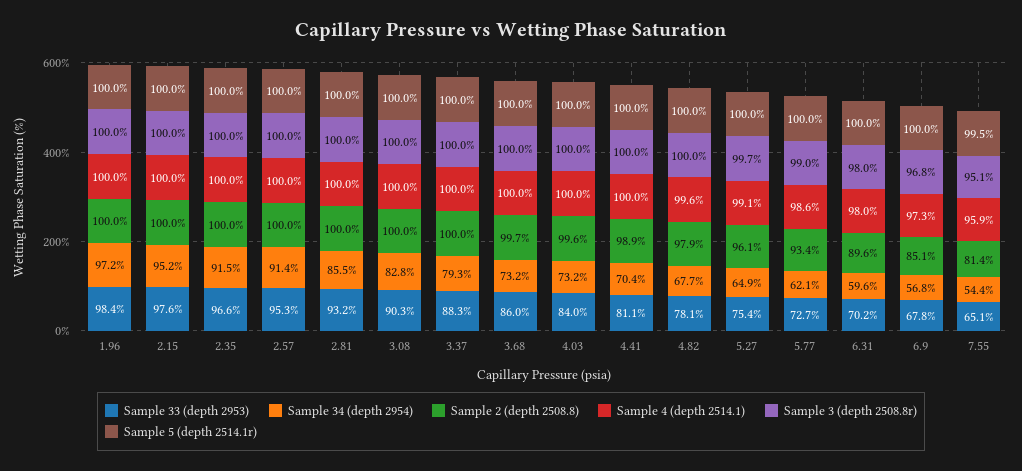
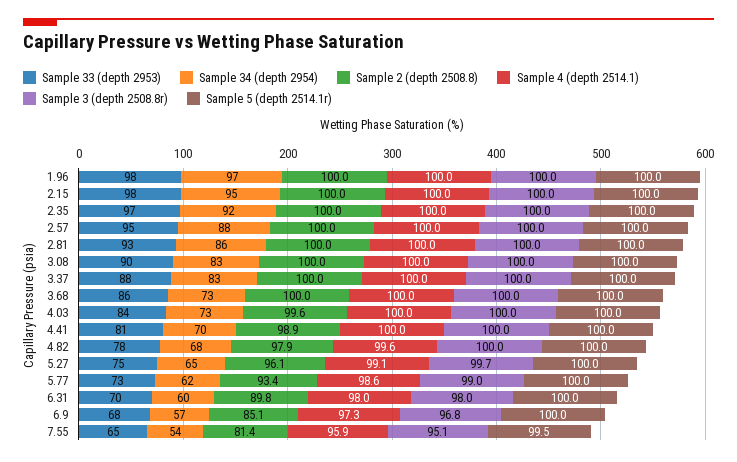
Sample 34 (depth 2954), 2.57: 91.4 -> 88
Sample 34 (depth 2954), 3.37: 79.3 -> 83
Sample 2 (depth 2508.8), 3.68: 99.7 -> 100
Sample 2 (depth 2508.8), 6.31: 89.6 -> 89.8

